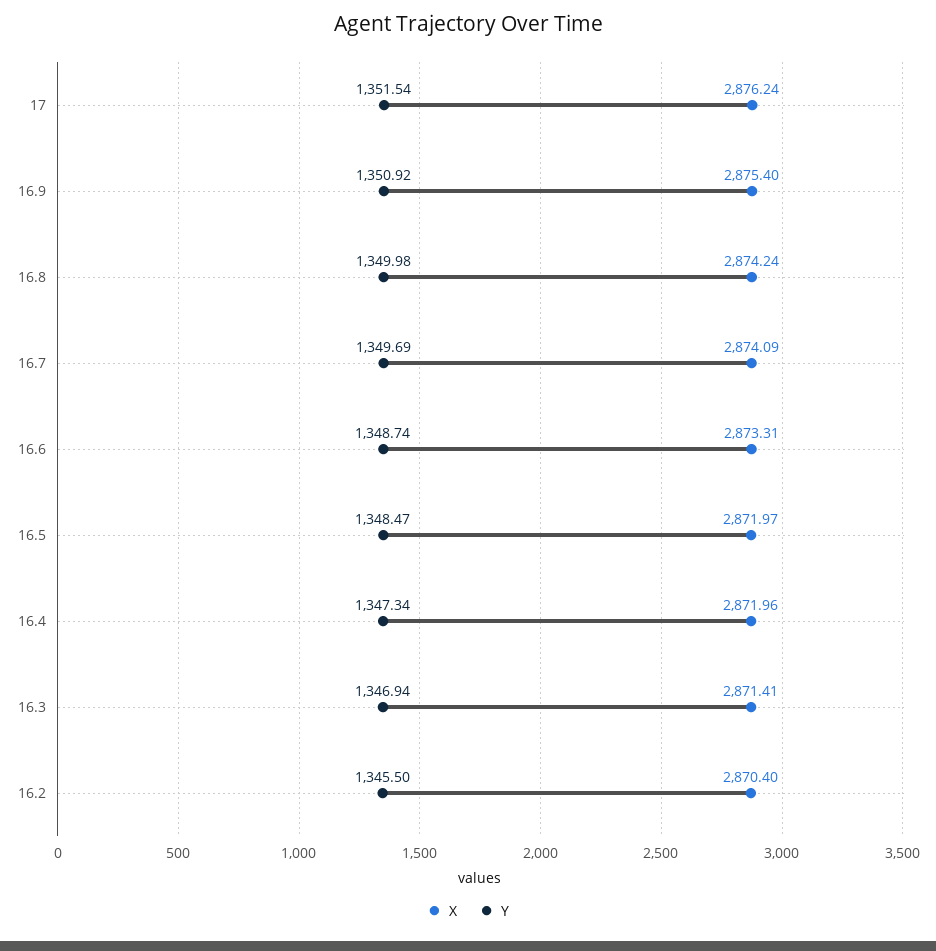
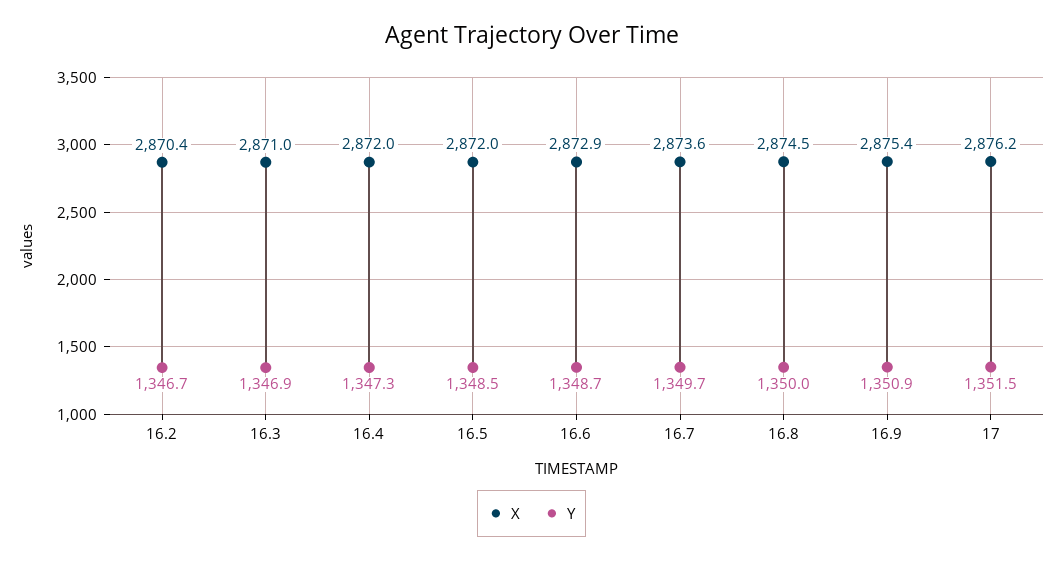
X, 16.8: 2874.24 -> 2874.5
X, 16.7: 2874.09 -> 2873.6
X, 16.6: 2873.31 -> 2872.9
X, 16.3: 2871.41 -> 2871
Y, 16.2: 1345.5 -> 1346.7

